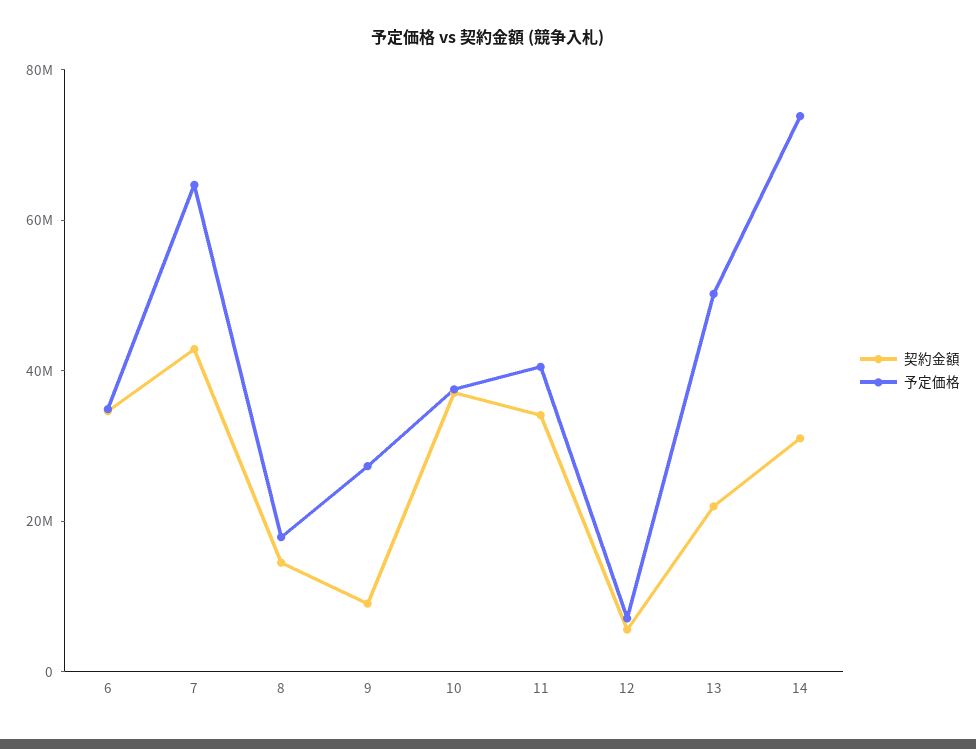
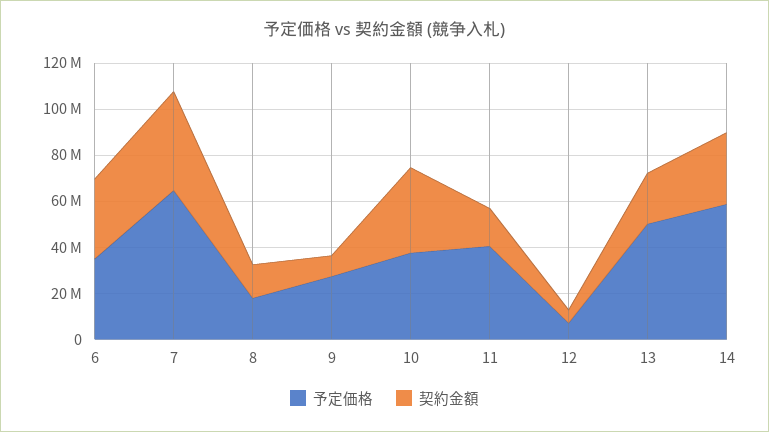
契約金額, 11: 35000000 -> 15000000
予定価格, 14: 75000000 -> 60000000

